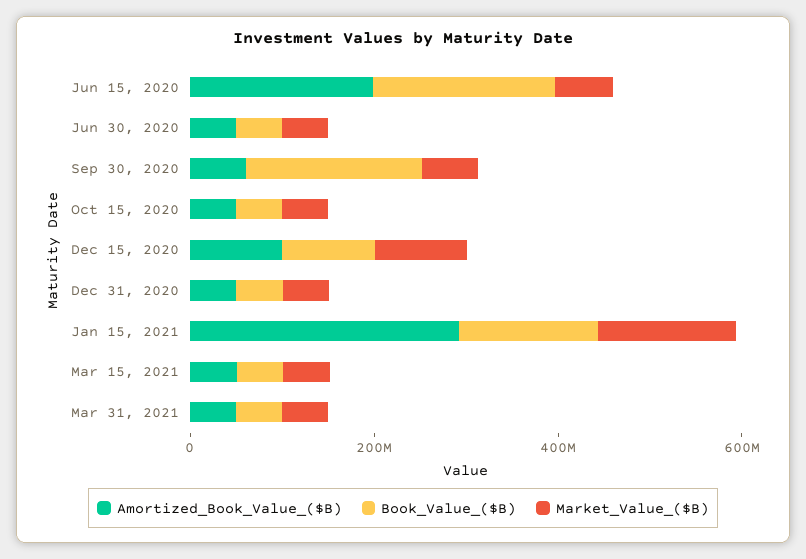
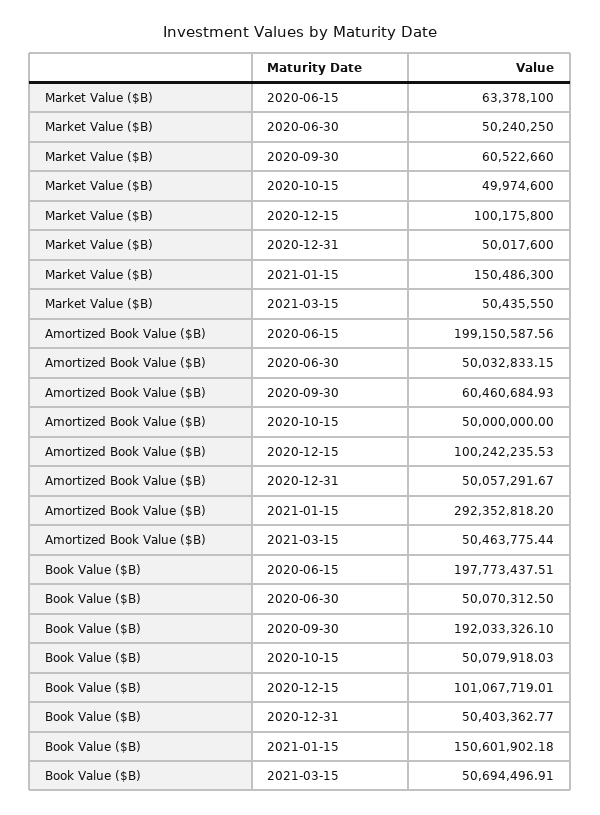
Amortized_Book_Value_($B), Mar 31, 2021: 50000000 -> none
Book_Value_($B), Mar 31, 2021: 50000000 -> none
Market_Value_($B), Mar 31, 2021: 50000000 -> none

